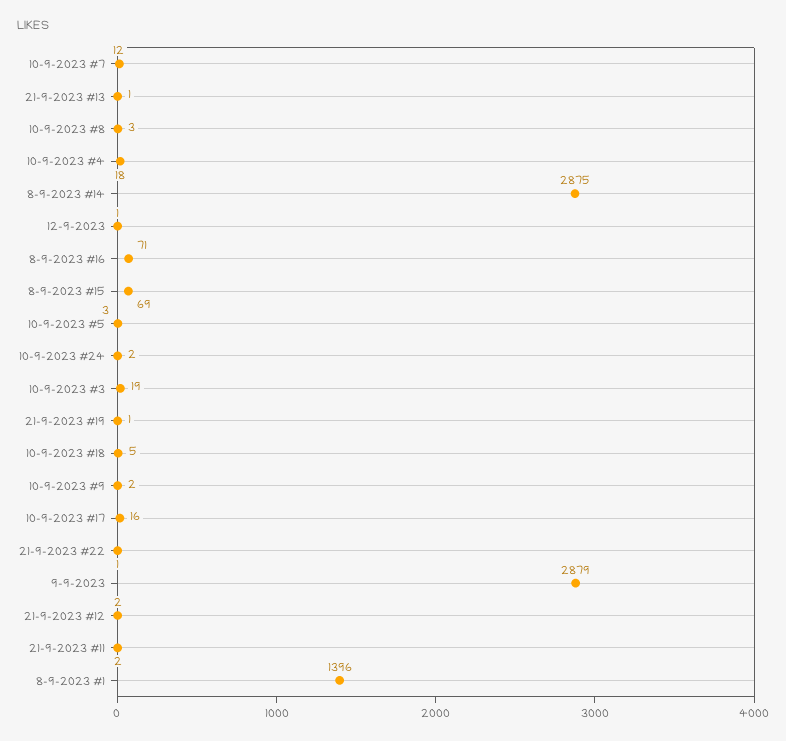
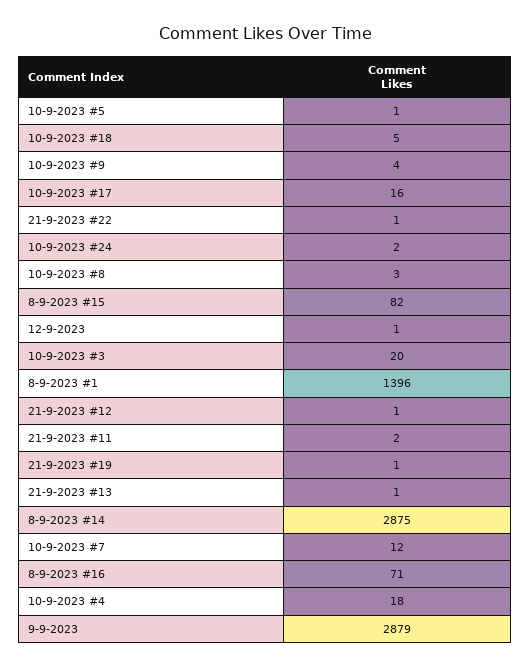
8-9-2023 #15: 69 -> 82
10-9-2023 #5: 3 -> 1
10-9-2023 #3: 19 -> 20
10-9-2023 #9: 2 -> 4
21-9-2023 #12: 2 -> 1

